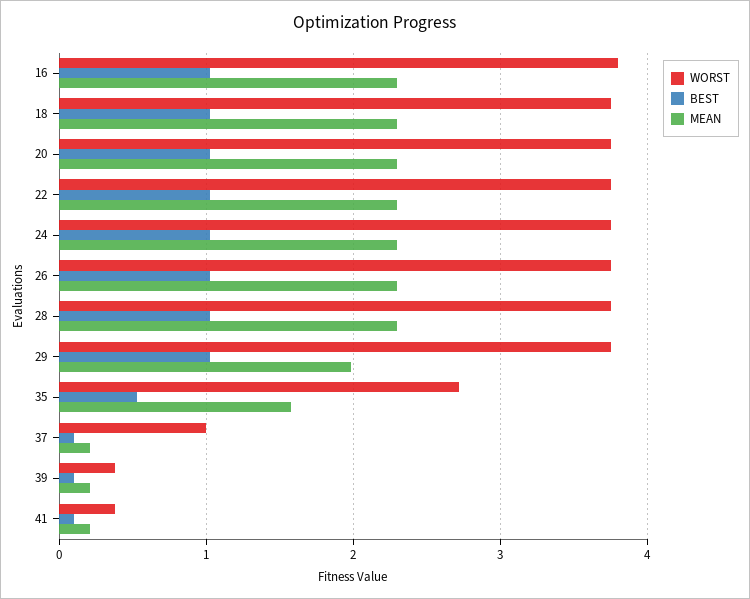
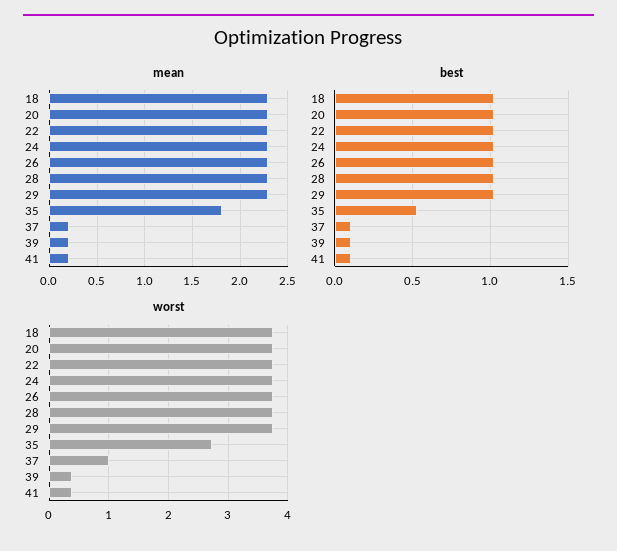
WORST, 16: 3.8 -> none
BEST, 16: 1 -> none
MEAN, 16: 2.3 -> none
MEAN, 29: 2 -> 2.3
MEAN, 35: 1.6 -> 1.8

